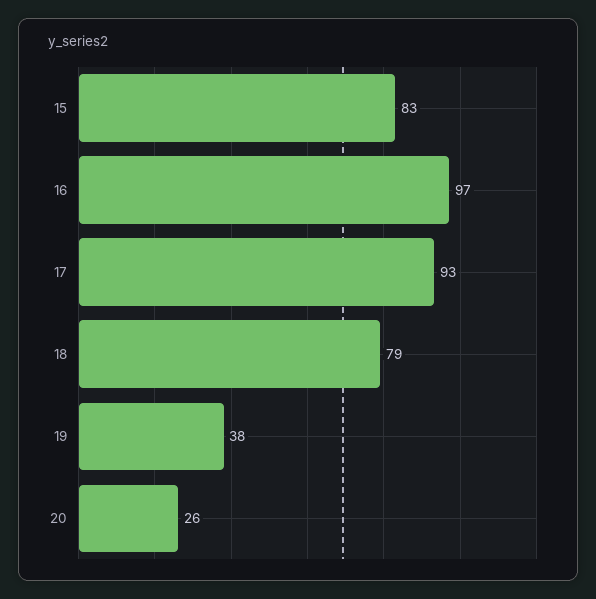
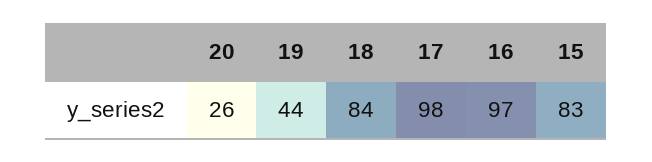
17: 93 -> 98
18: 79 -> 84
19: 38 -> 44

